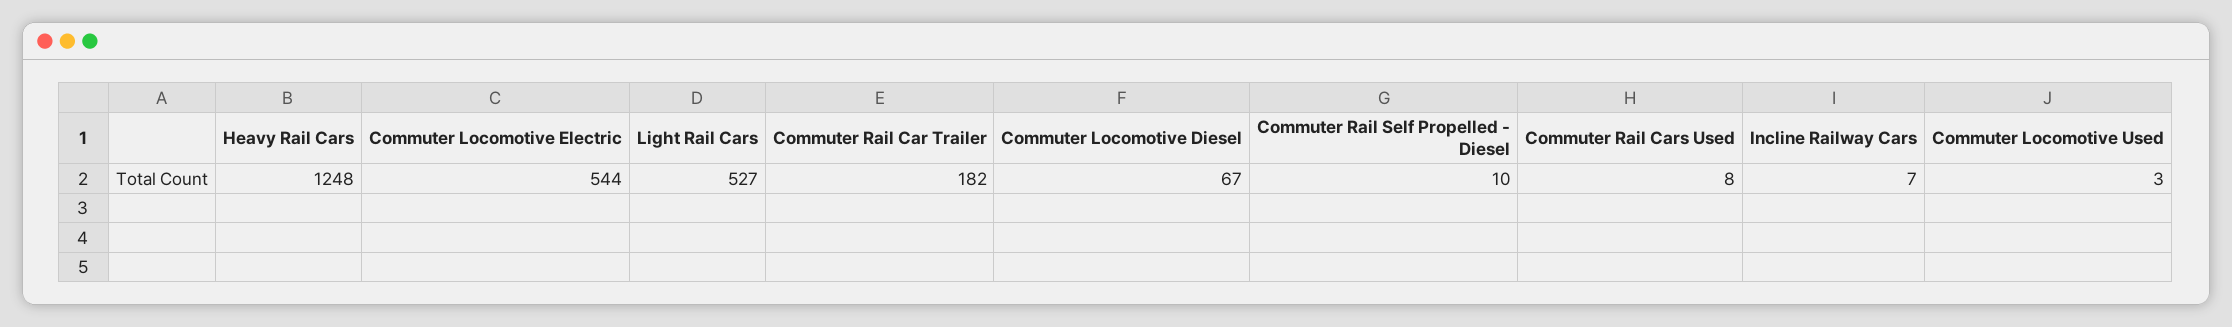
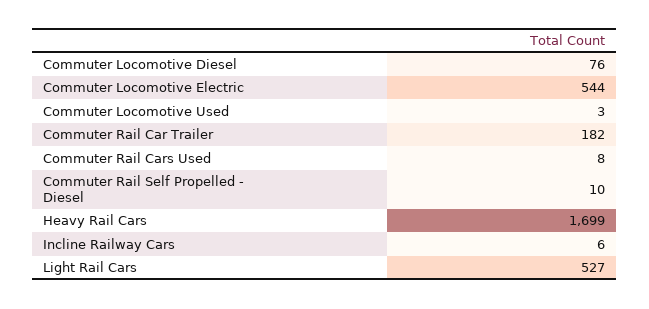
Heavy Rail Cars: 1248 -> 1699
Commuter Locomotive Diesel: 67 -> 76
Incline Railway Cars: 7 -> 6

